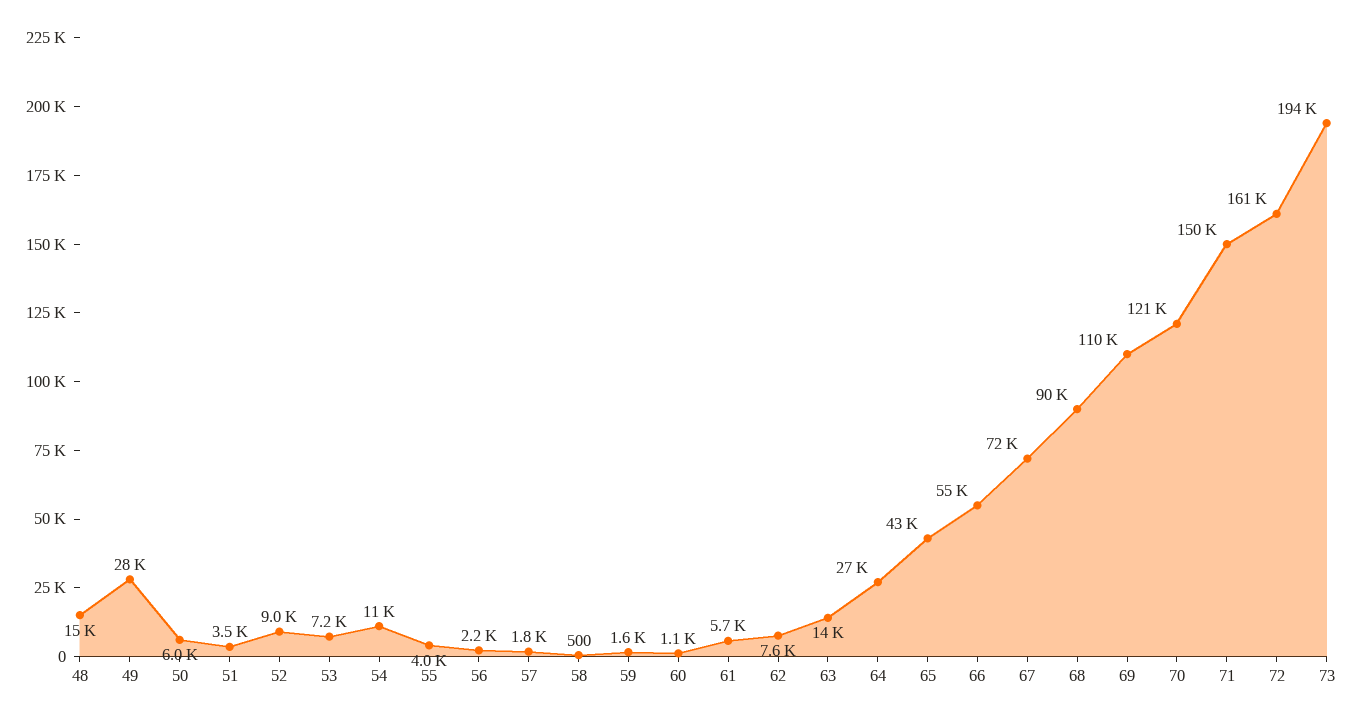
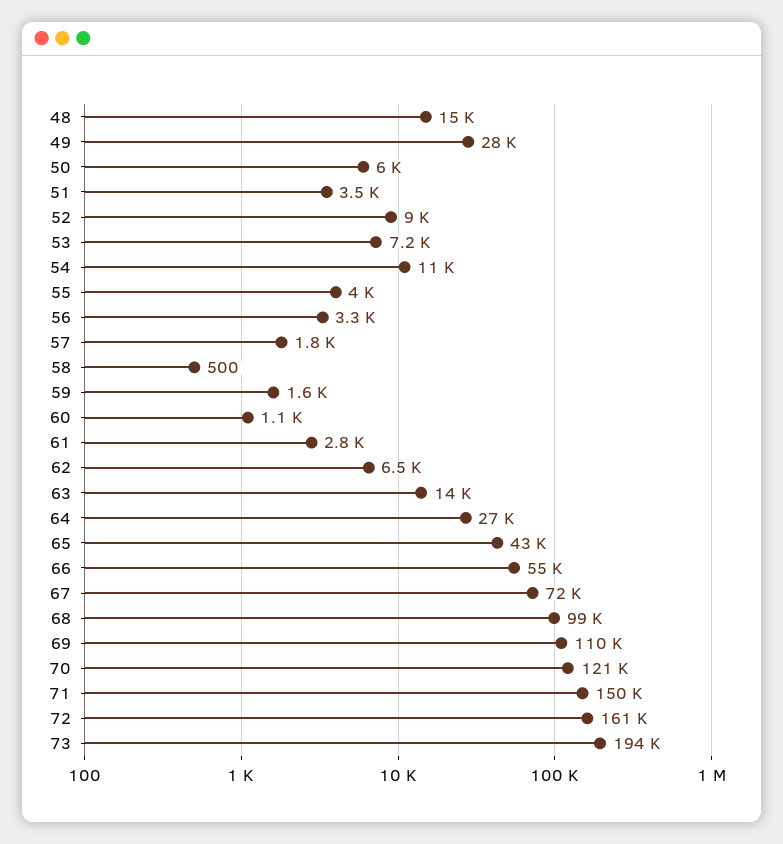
56: 2200 -> 3300
61: 5700 -> 2800
62: 7600 -> 6500
68: 90000 -> 99000

